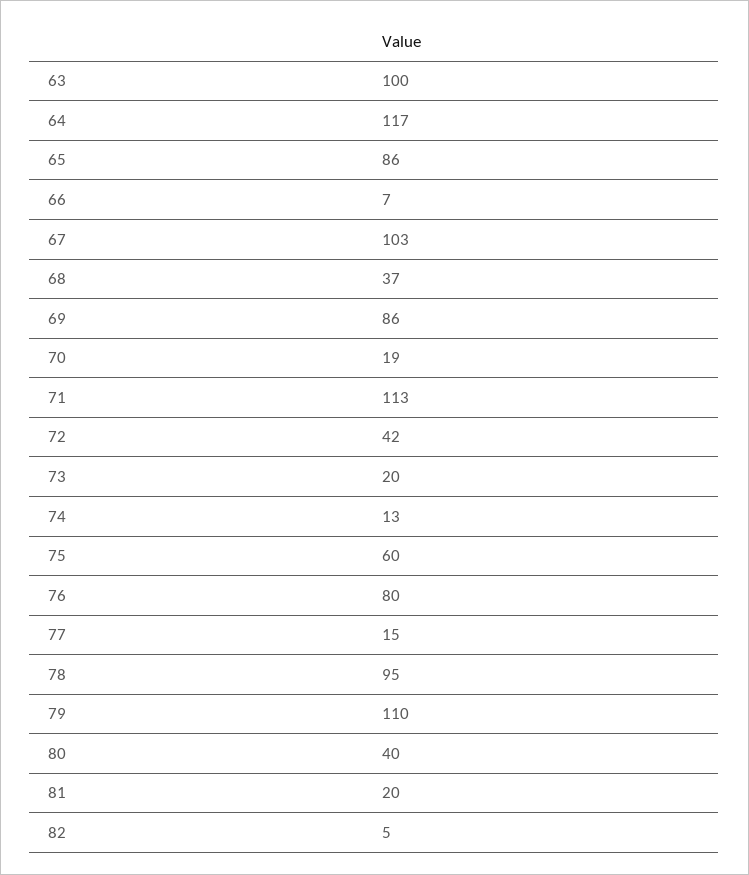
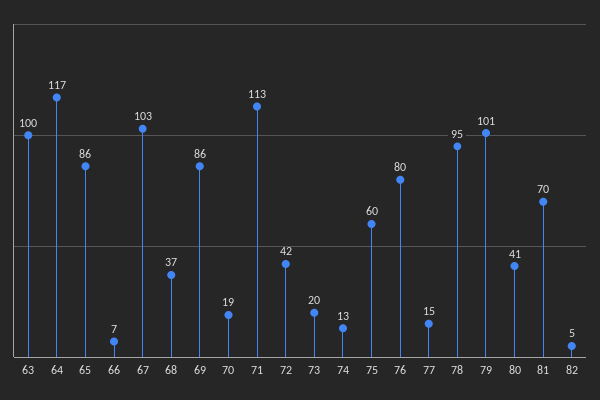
79: 110 -> 101
80: 40 -> 41
81: 20 -> 70

